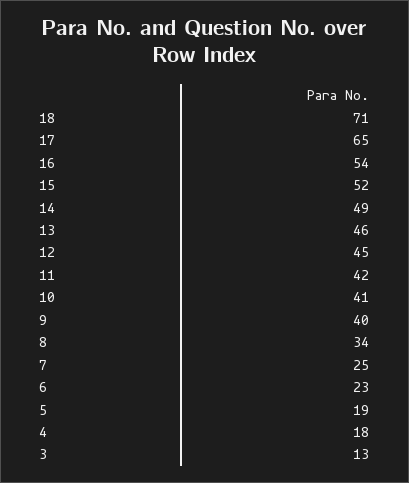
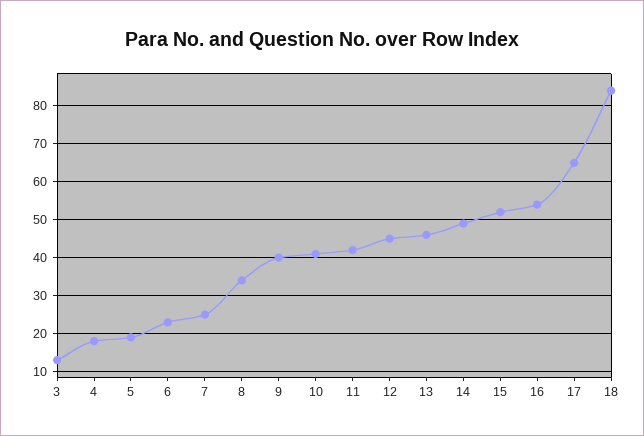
18: 71 -> 85

